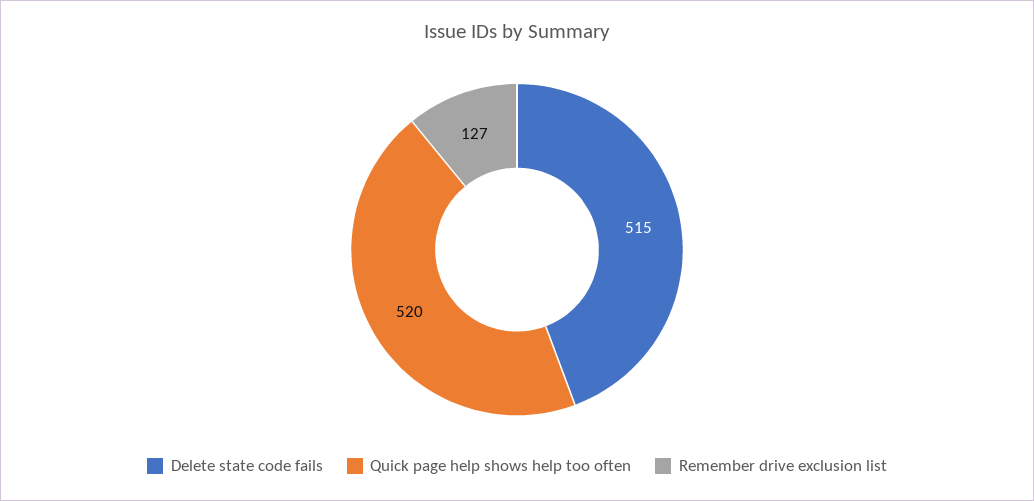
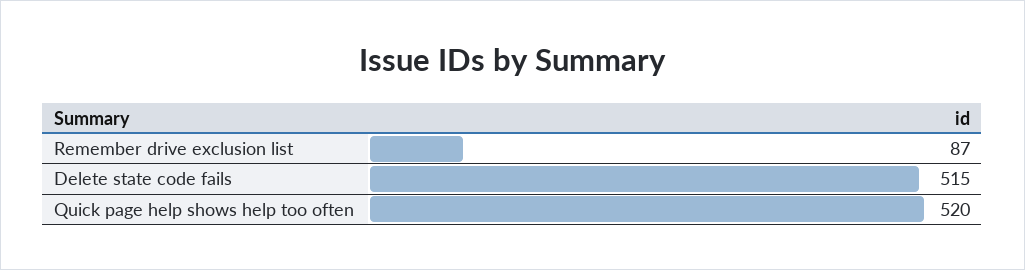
Remember drive exclusion list: 127 -> 87

